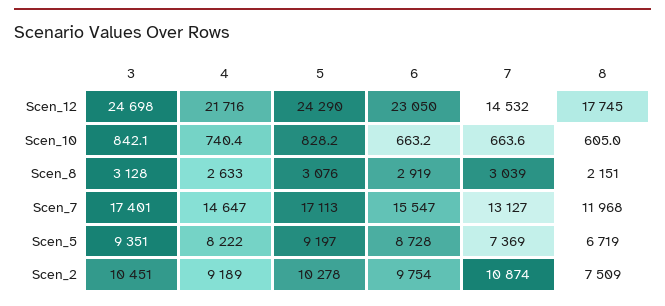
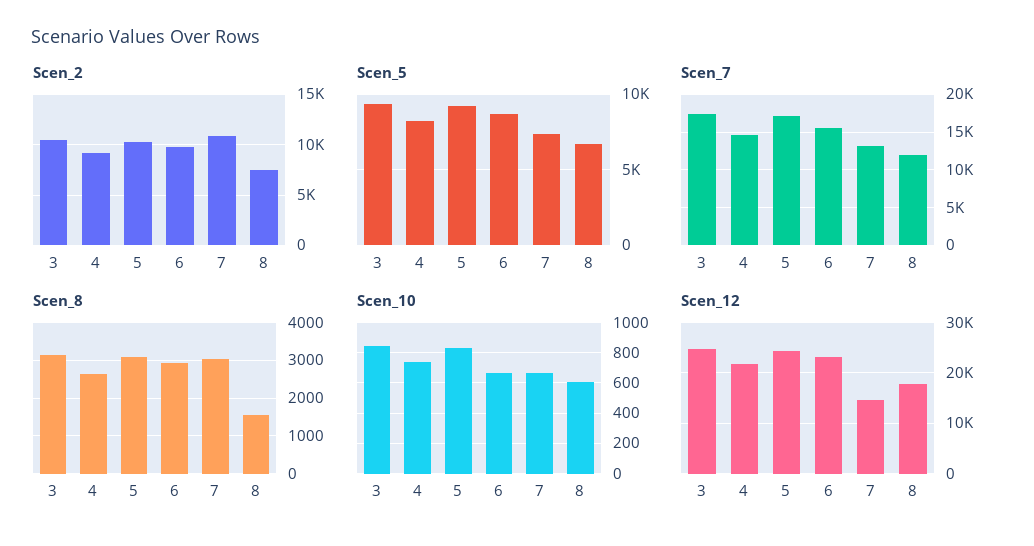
Scen_8, 8: 2151 -> 1600

